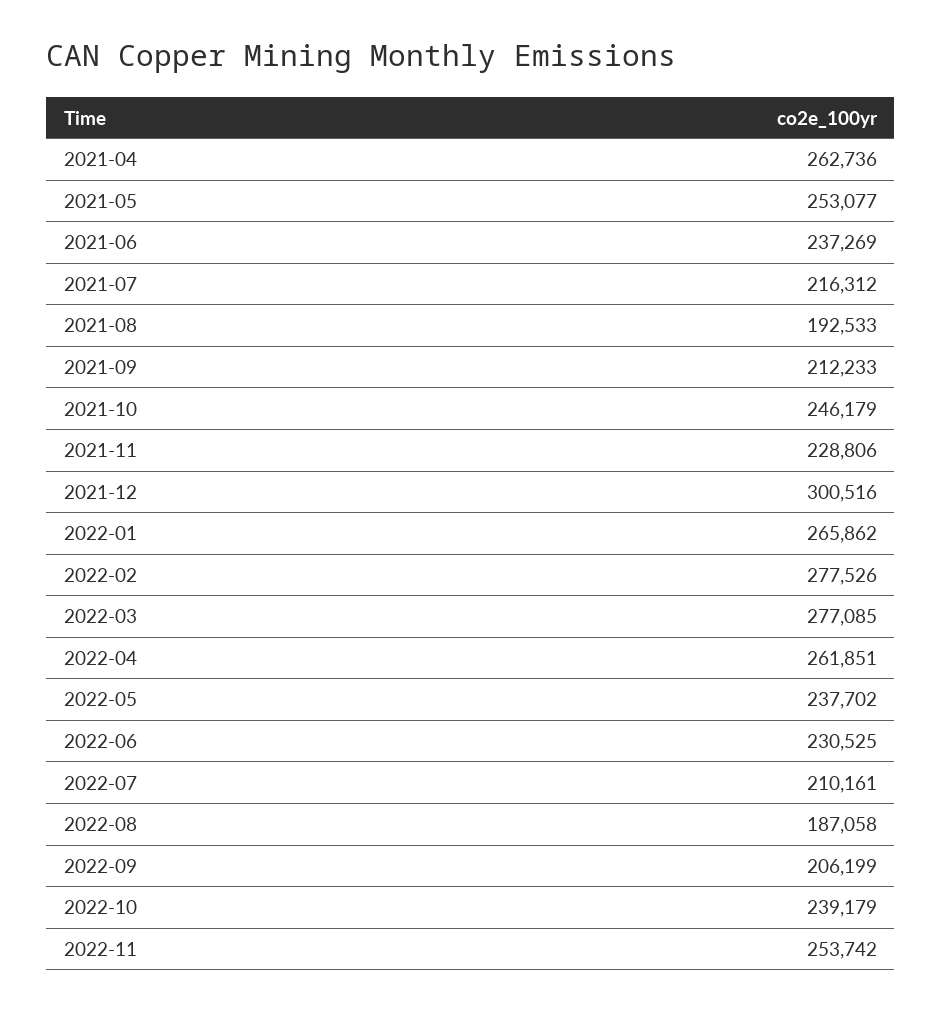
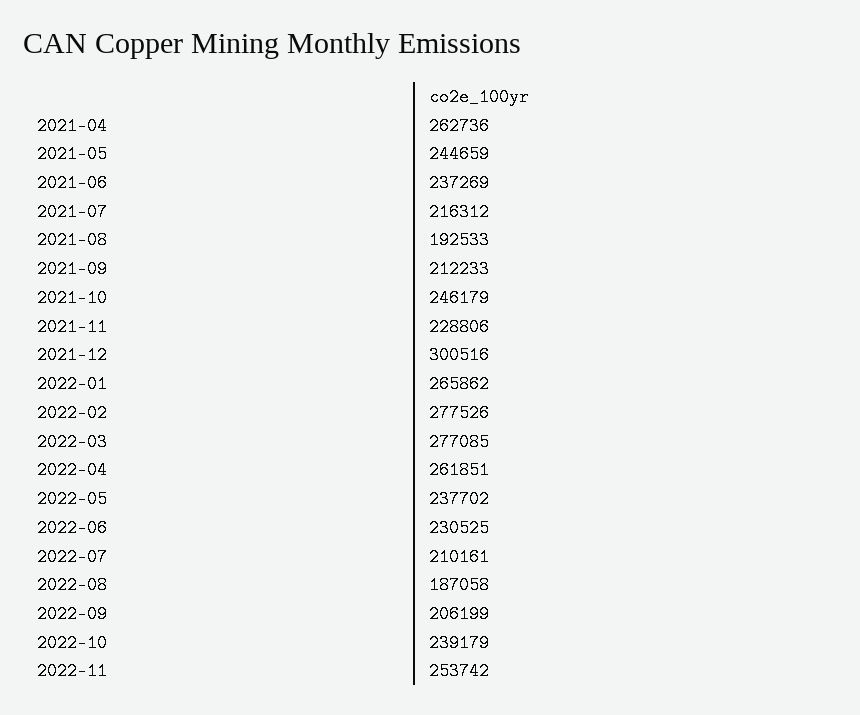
2021-05: 253077 -> 244659

